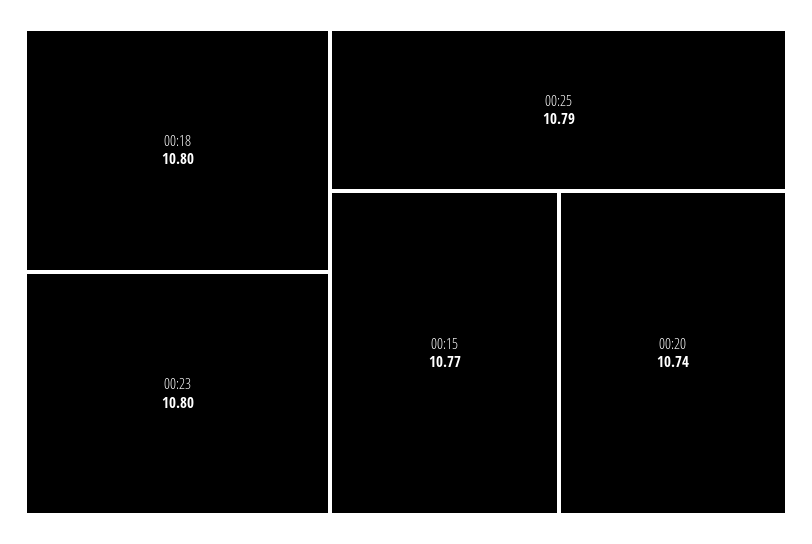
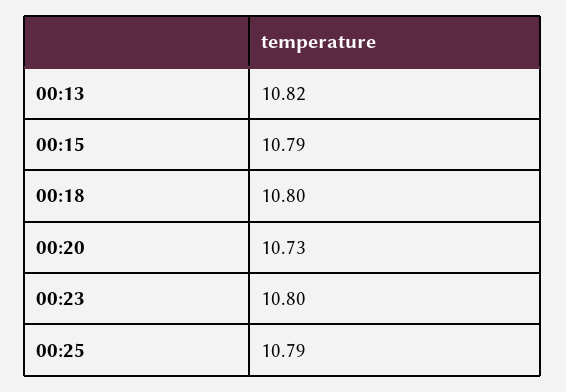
00:15: 10.77 -> 10.79
00:20: 10.74 -> 10.73
00:13: none -> 10.82

